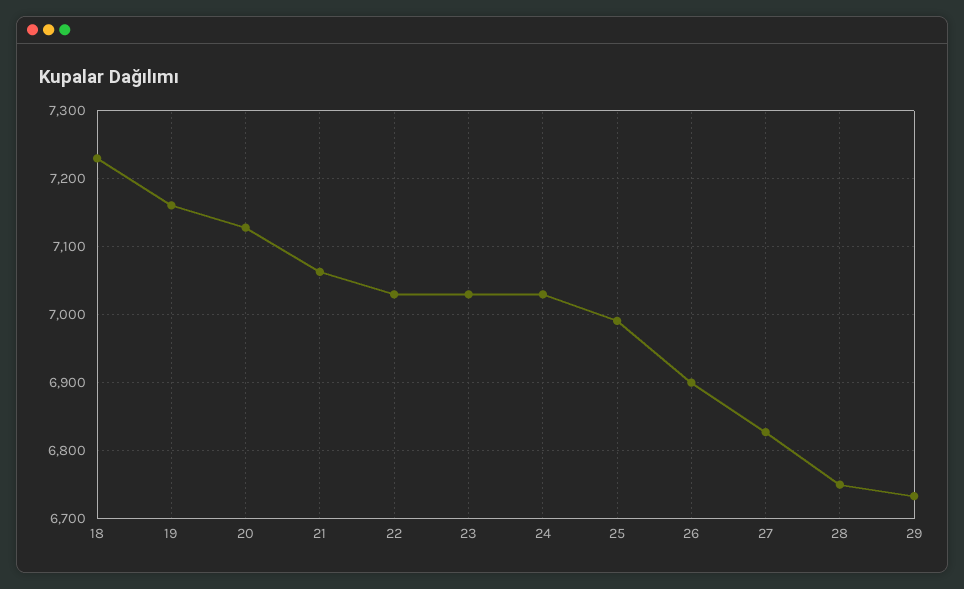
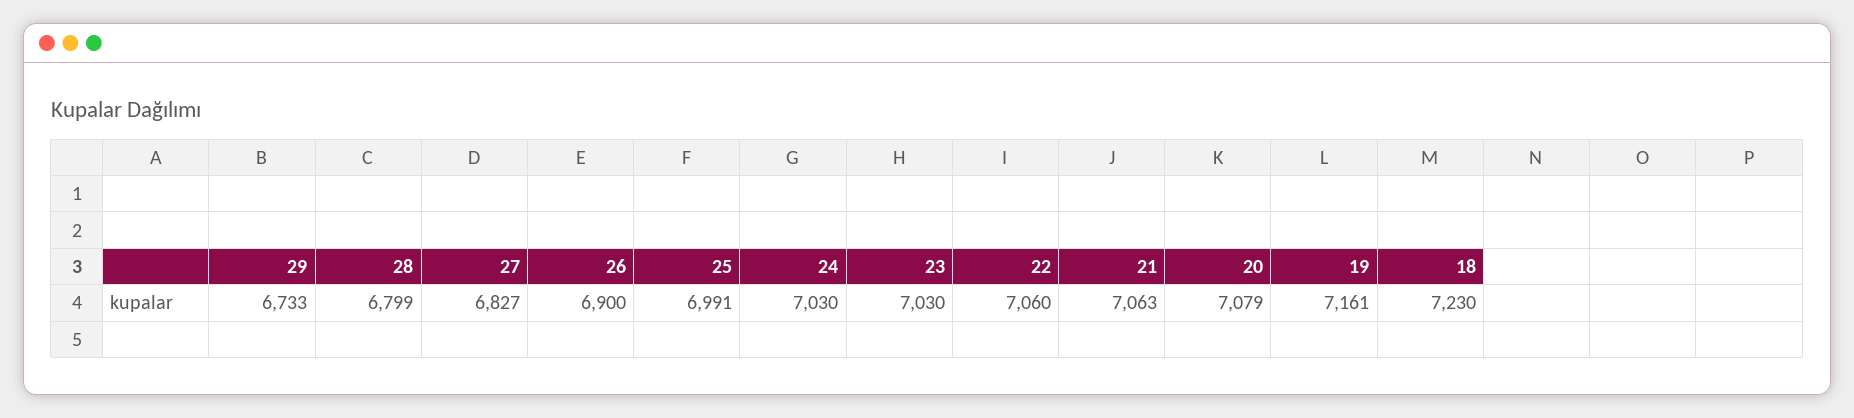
20: 7130 -> 7079
22: 7030 -> 7060
28: 6750 -> 6799

